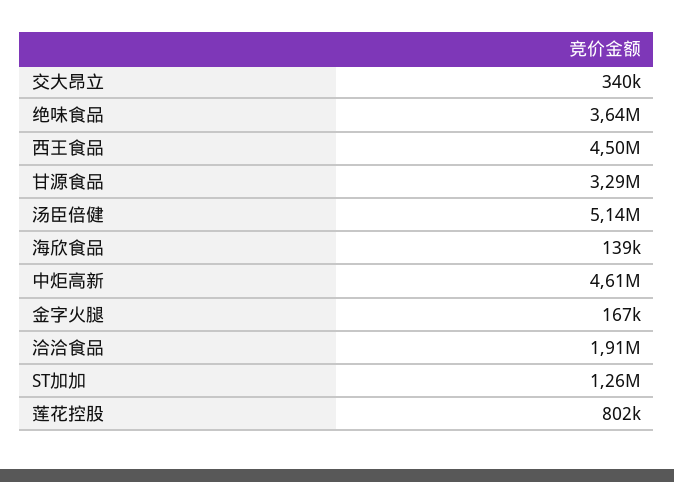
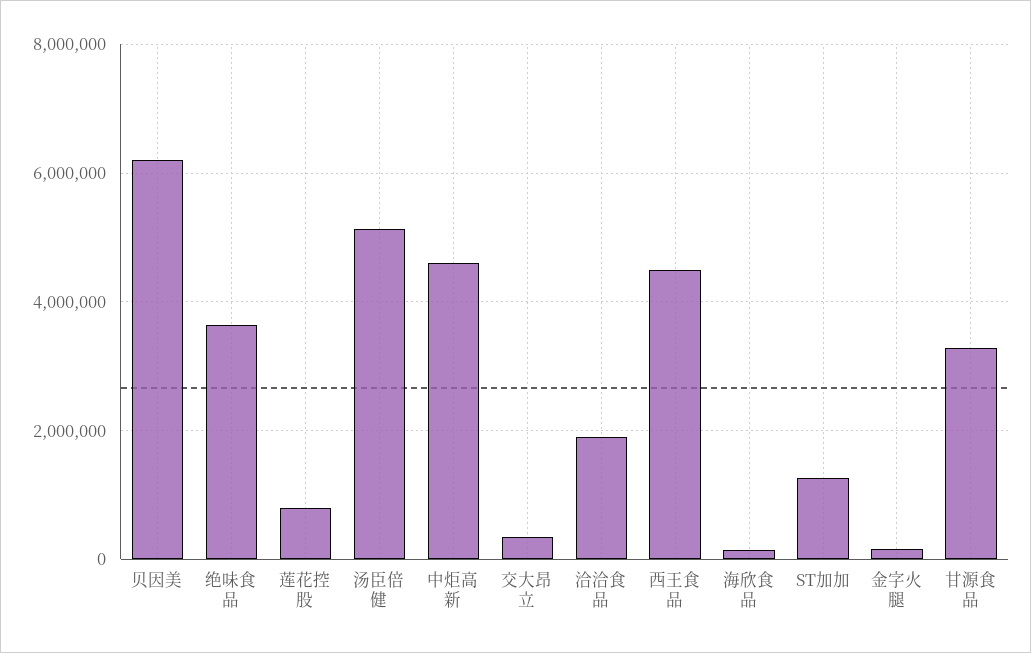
贝因美: none -> 6200000

